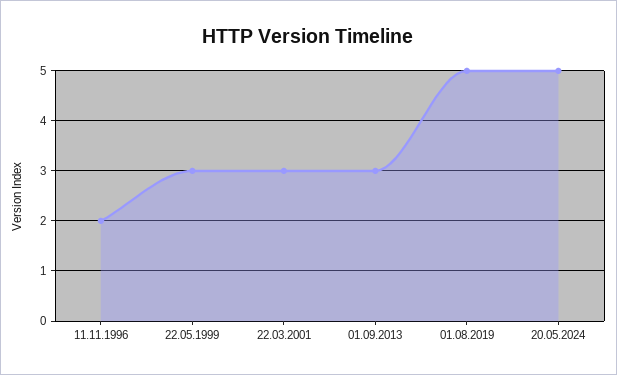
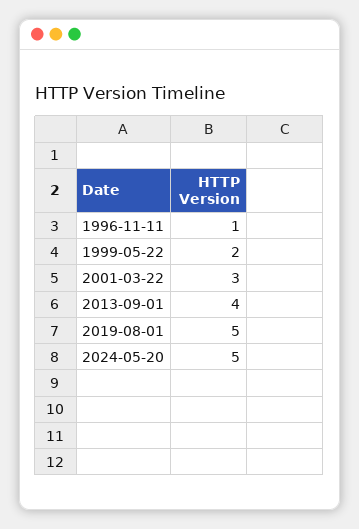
11.11.1996: 2 -> 1
22.05.1999: 3 -> 2
01.09.2013: 3 -> 4

